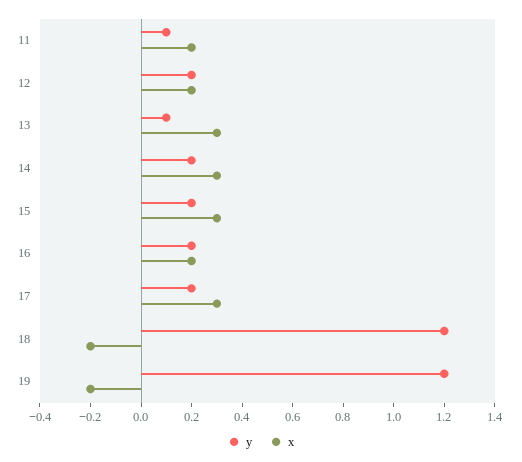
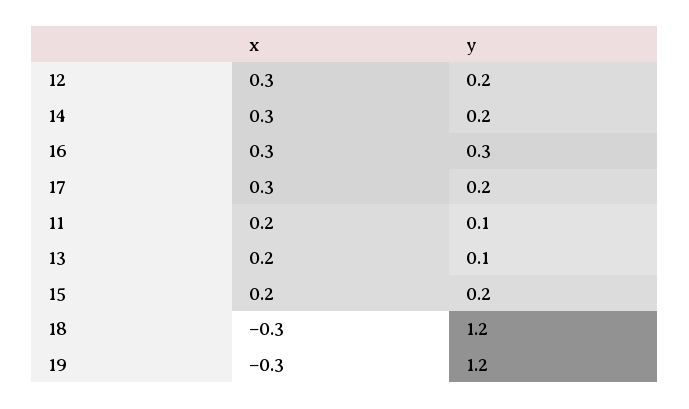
x, 12: 0.2 -> 0.3
x, 13: 0.3 -> 0.2
x, 15: 0.3 -> 0.2
y, 16: 0.2 -> 0.3
x, 16: 0.2 -> 0.3
x, 18: -0.2 -> -0.3
x, 19: -0.2 -> -0.3

